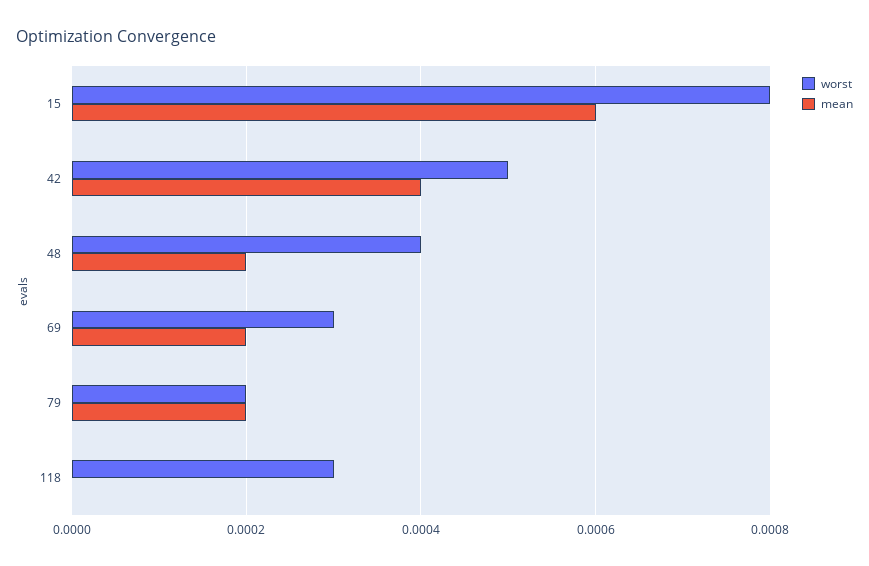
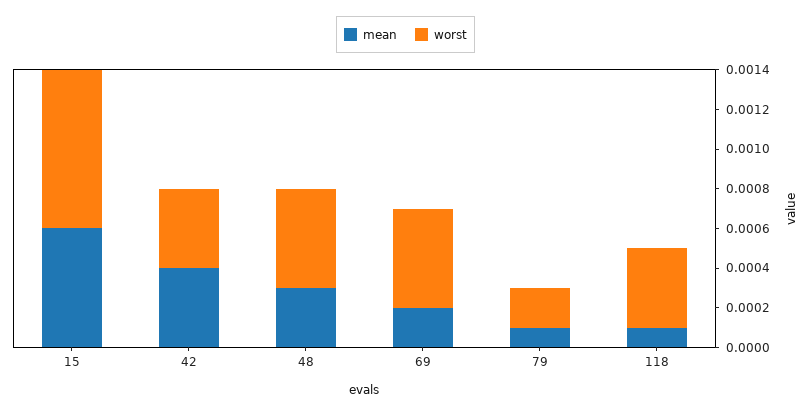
worst, 42: 0.0005 -> 0.0004
worst, 48: 0.0004 -> 0.0005
mean, 48: 0.0002 -> 0.0003
worst, 69: 0.0003 -> 0.0005
mean, 79: 0.0002 -> 0.0001
worst, 118: 0.0003 -> 0.0004
mean, 118: 0 -> 0.0001

